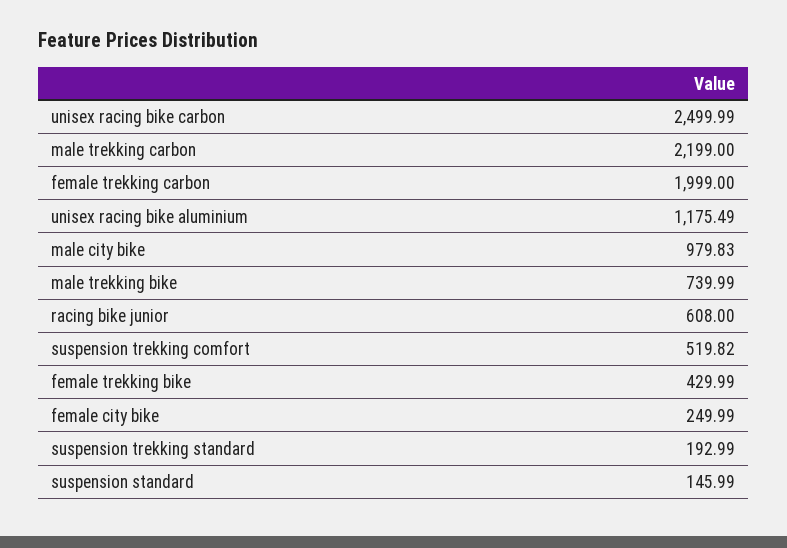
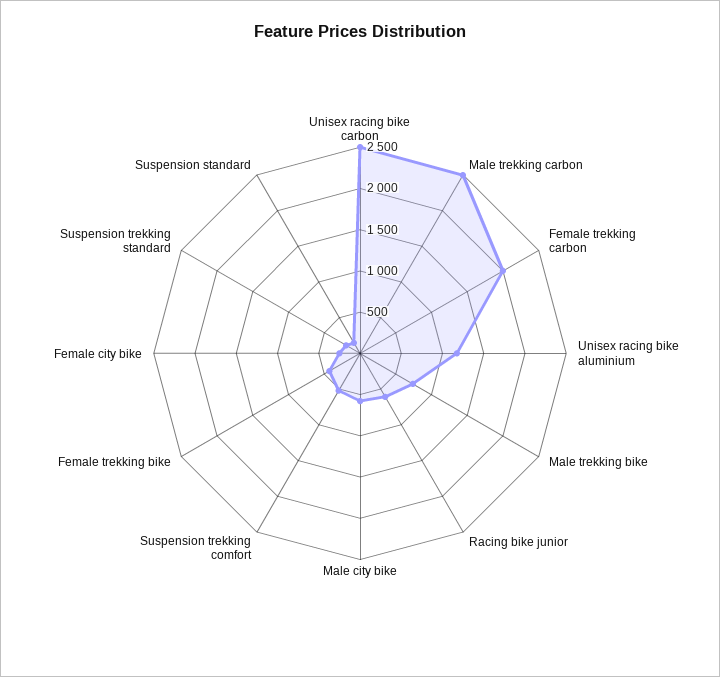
male trekking carbon: 2199 -> 2500
male city bike: 979.83 -> 600

